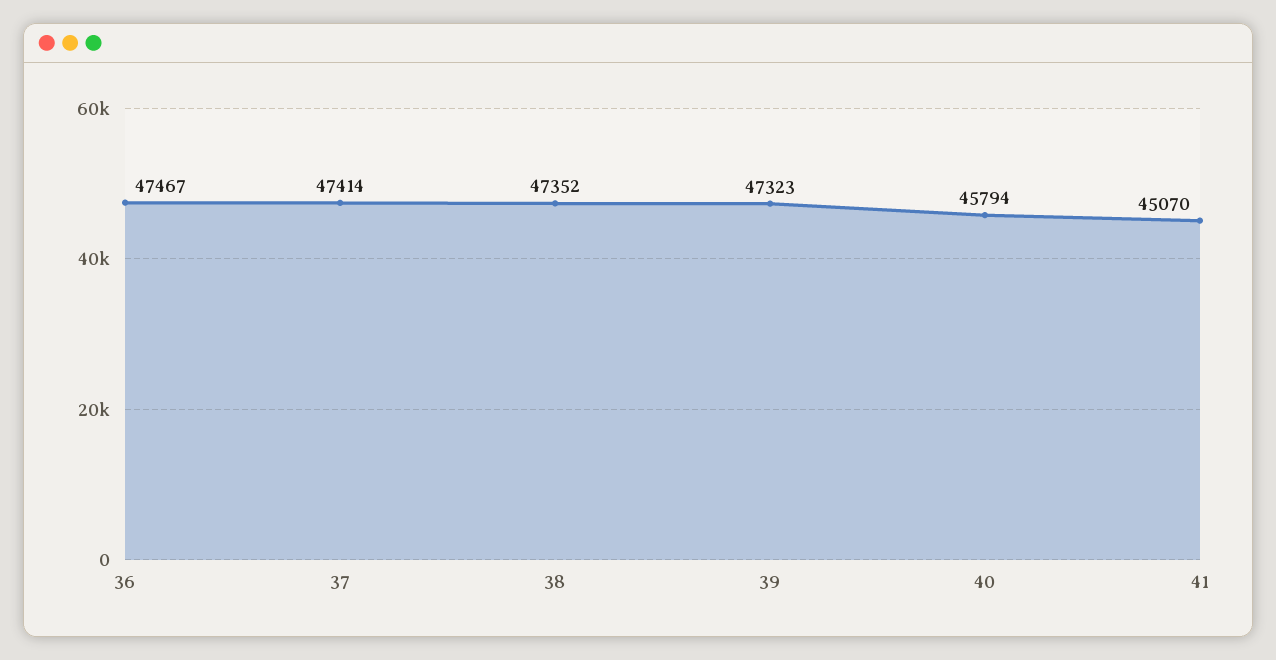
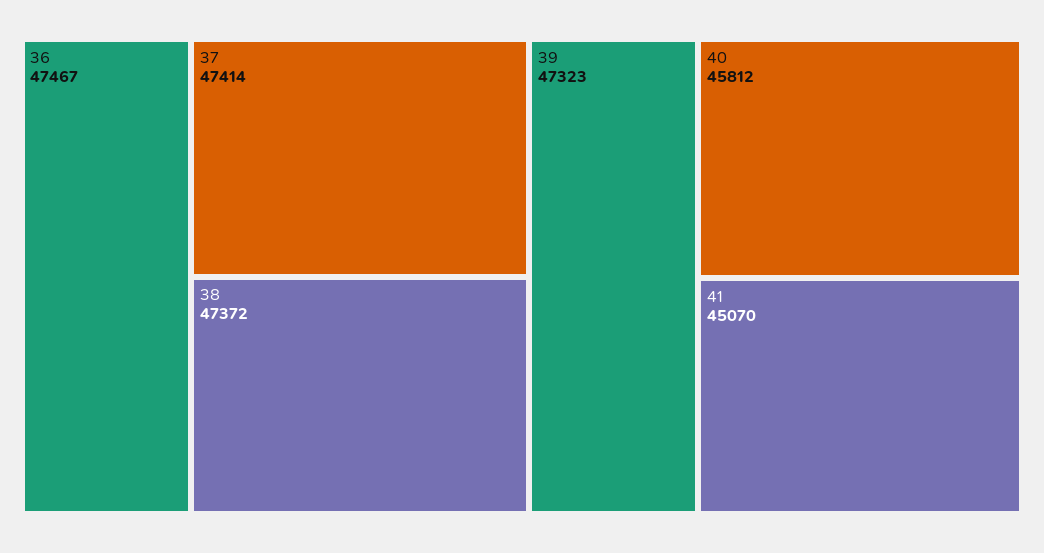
38: 47352 -> 47372
40: 45794 -> 45812

